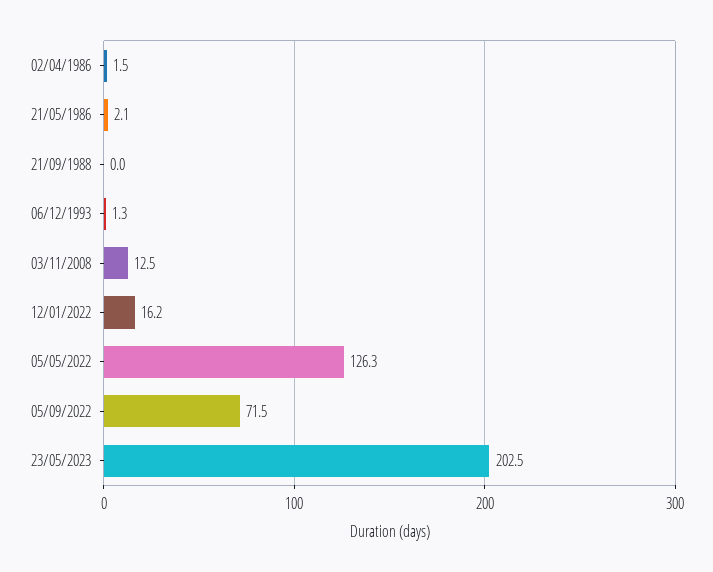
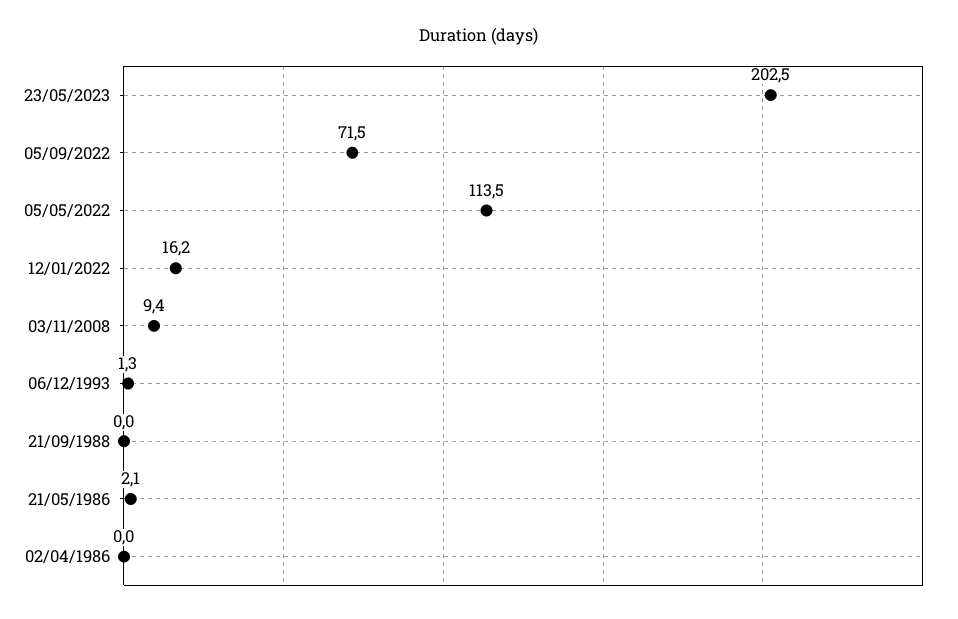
02/04/1986: 1.5 -> 0
03/11/2008: 12.5 -> 9.4
05/05/2022: 126.3 -> 113.5

